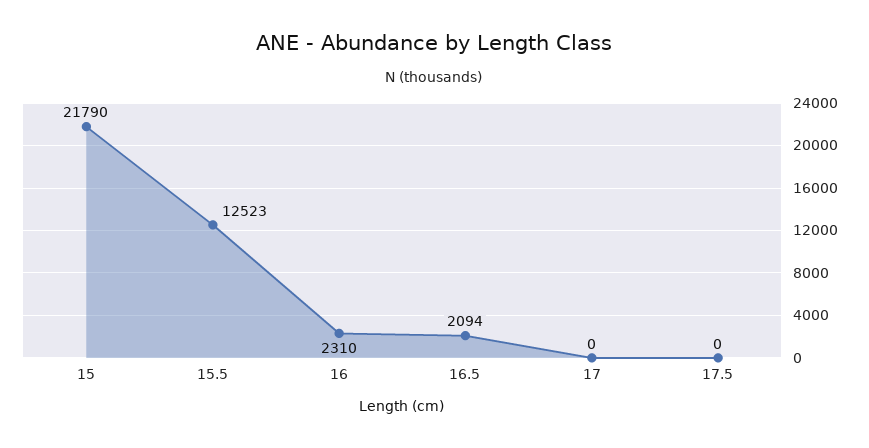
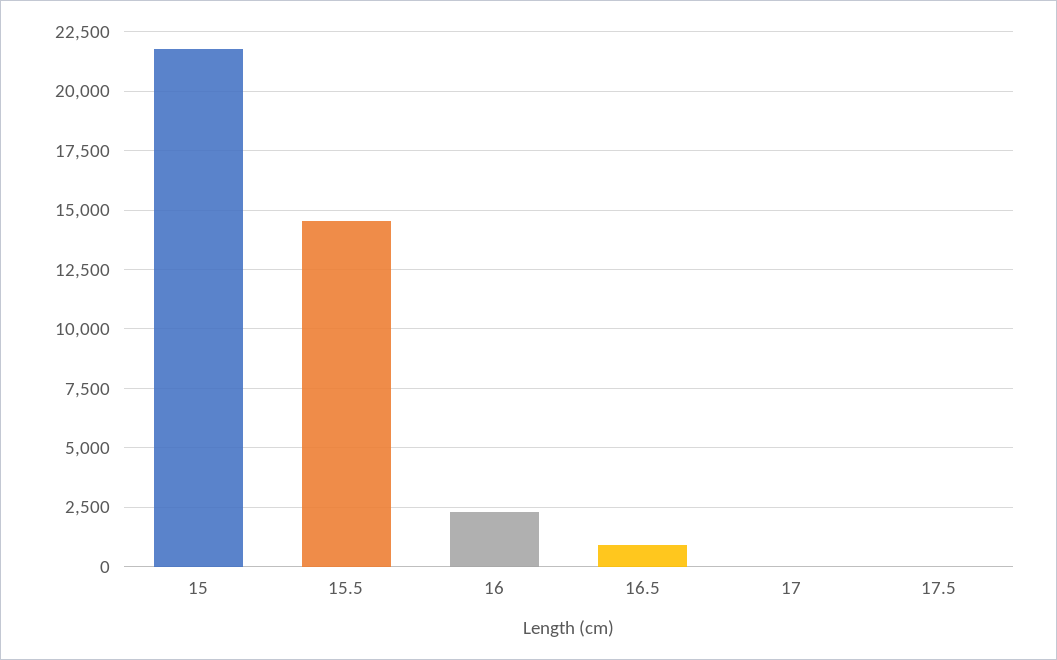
15.5: 12523 -> 14500
16.5: 2094 -> 1000

